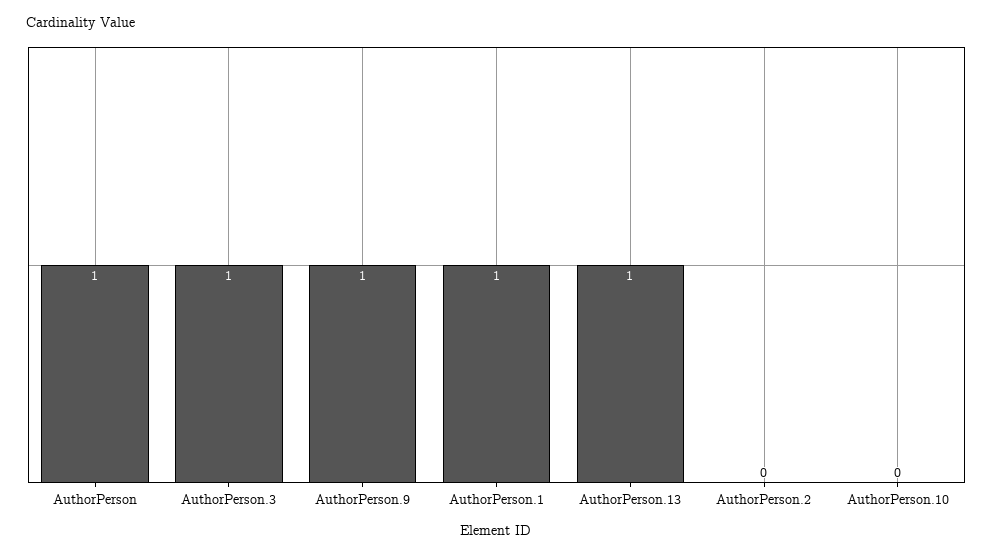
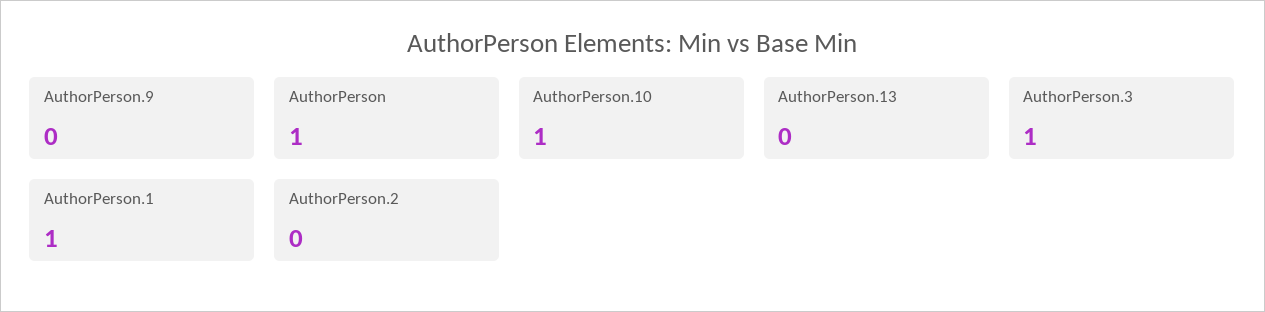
AuthorPerson.9: 1 -> 0
AuthorPerson.13: 1 -> 0
AuthorPerson.10: 0 -> 1

